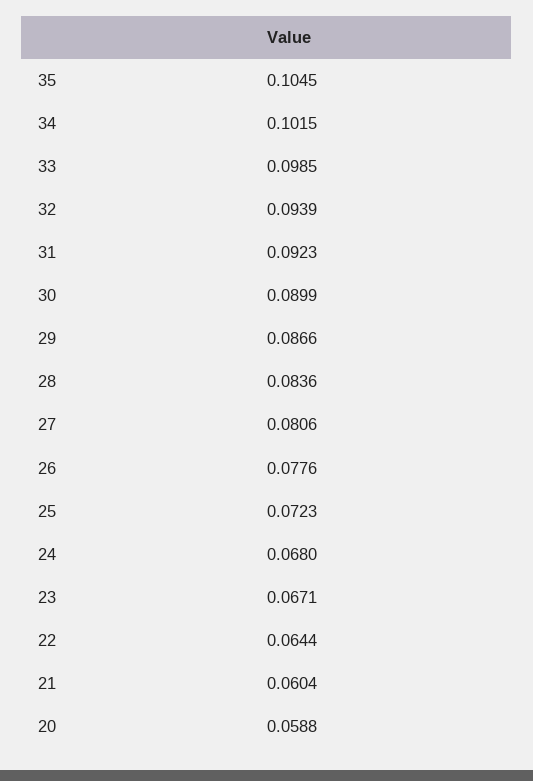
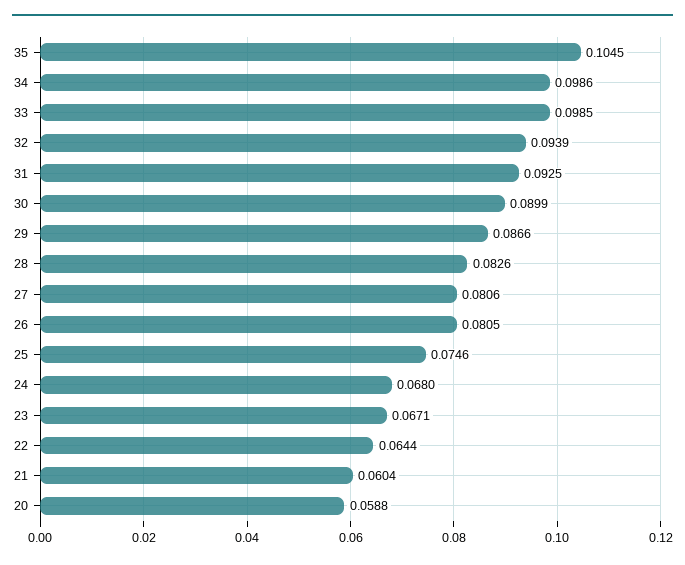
34: 0.1015 -> 0.0986
31: 0.0923 -> 0.0925
28: 0.0836 -> 0.0826
26: 0.0776 -> 0.0805
25: 0.0723 -> 0.0746

